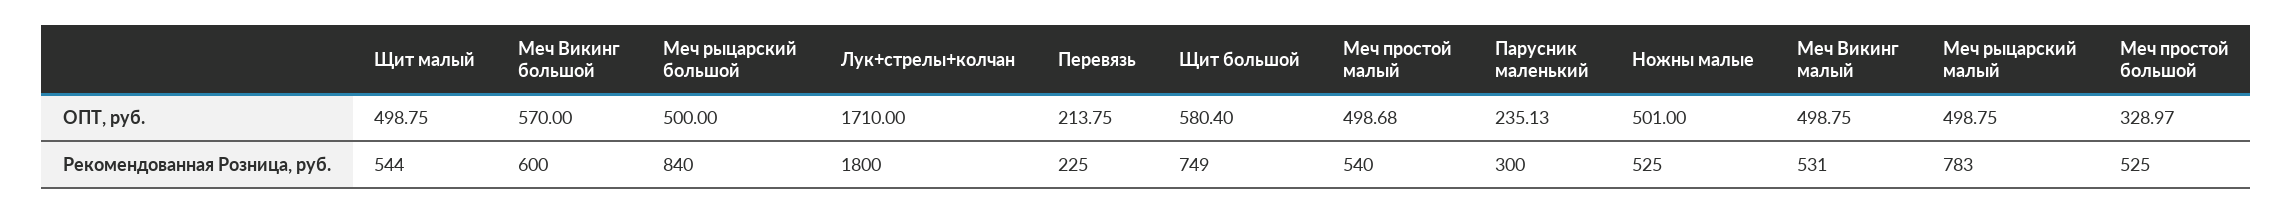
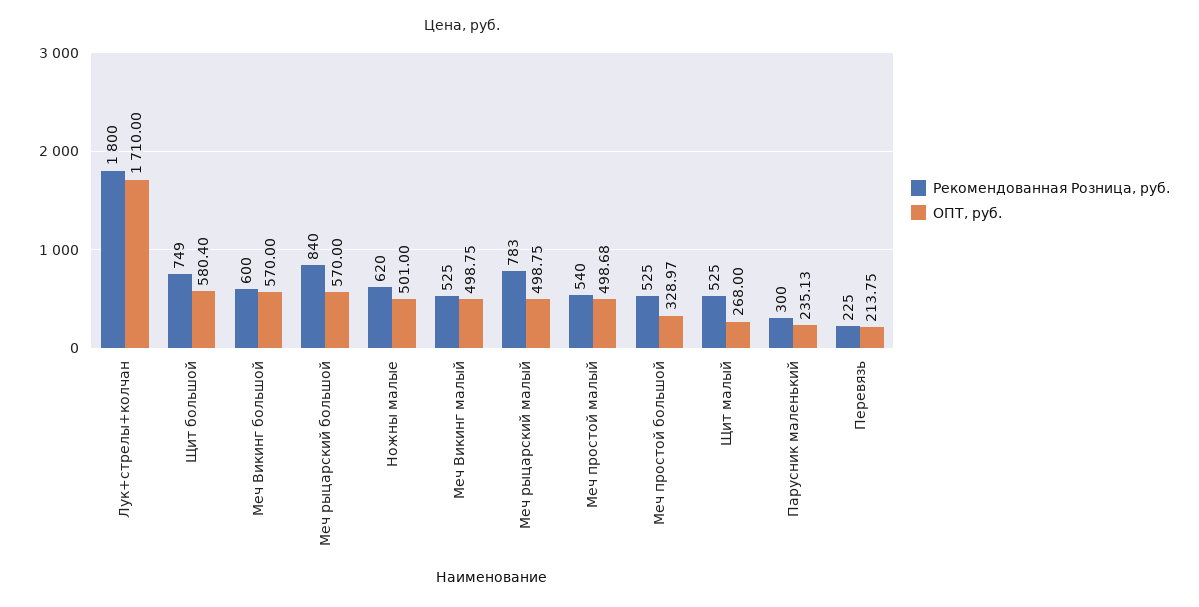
ОПТ, руб., Щит малый: 498.75 -> 268
ОПТ, руб., Меч рыцарский большой: 500 -> 570
Рекомендованная Розница, руб., Щит малый: 544 -> 525
Рекомендованная Розница, руб., Ножны малые: 525 -> 620
Рекомендованная Розница, руб., Меч Викинг малый: 531 -> 525

